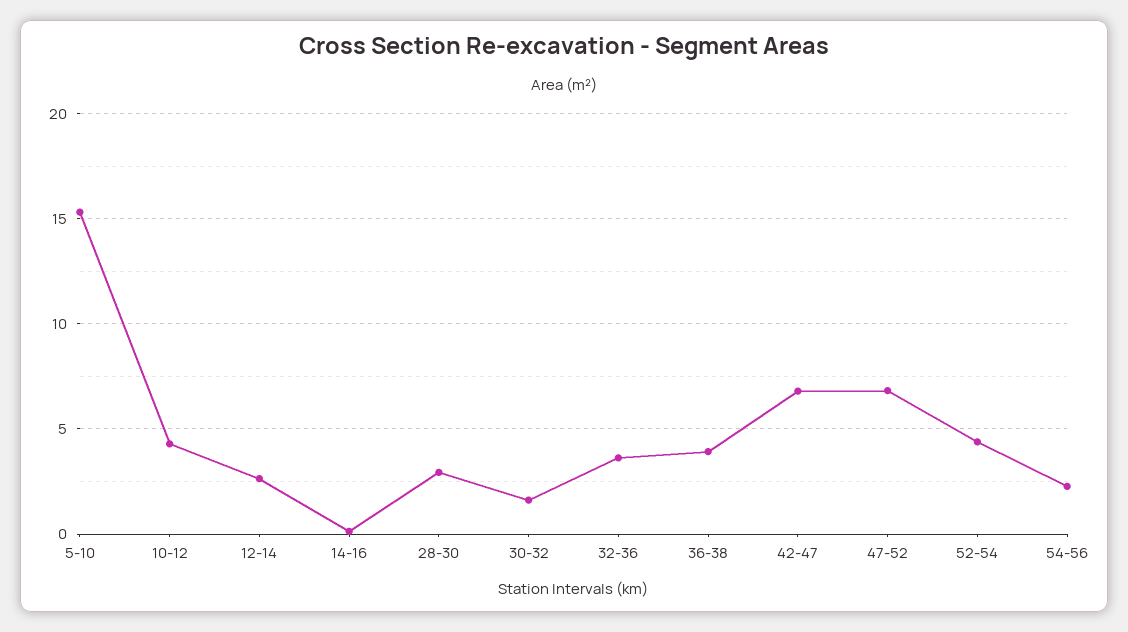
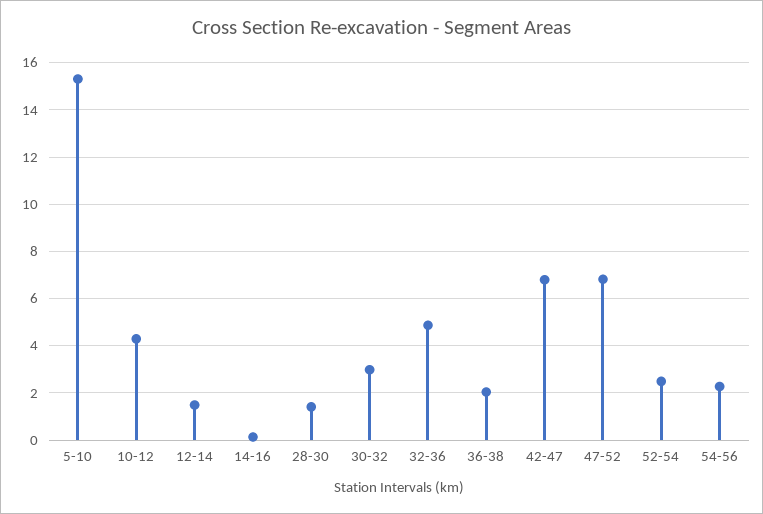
12-14: 2.5 -> 1.5
28-30: 3 -> 1.5
30-32: 1.5 -> 3
32-36: 3.5 -> 5
36-38: 4 -> 2
52-54: 4.5 -> 2.5

